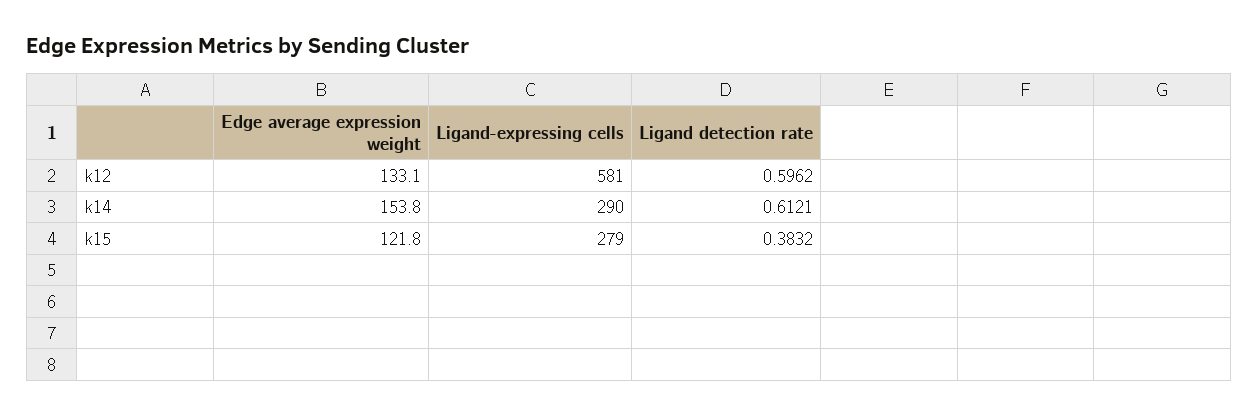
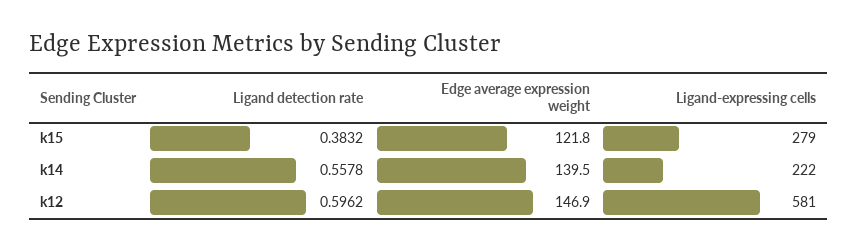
Edge average expression weight, k12: 133.1 -> 146.9
Edge average expression weight, k14: 153.8 -> 139.5
Ligand-expressing cells, k14: 290 -> 222
Ligand detection rate, k14: 0.6121 -> 0.5578

